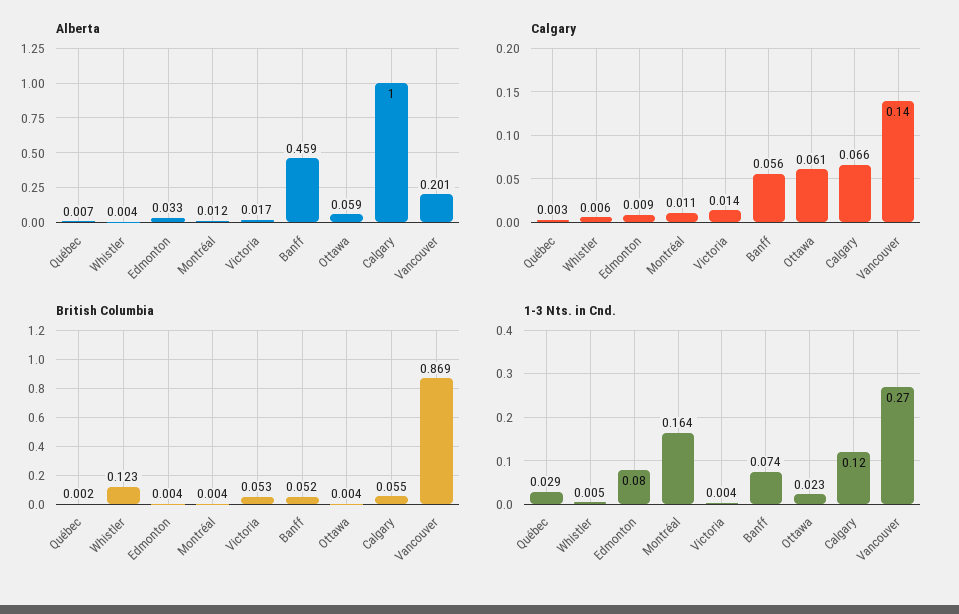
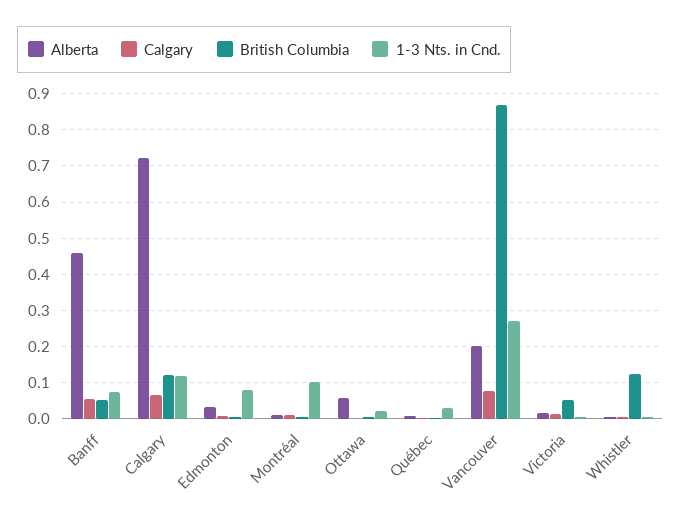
Alberta, Calgary: 1 -> 0.72
Calgary, Ottawa: 0.061 -> 0
Calgary, Vancouver: 0.14 -> 0.08
British Columbia, Calgary: 0.055 -> 0.12
1-3 Nts. in Cnd., Montréal: 0.164 -> 0.1

